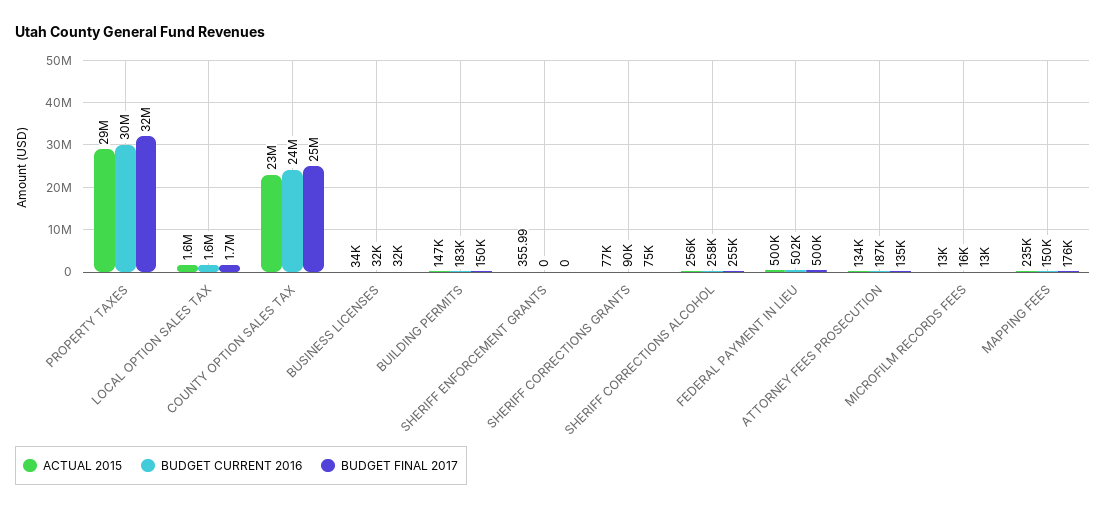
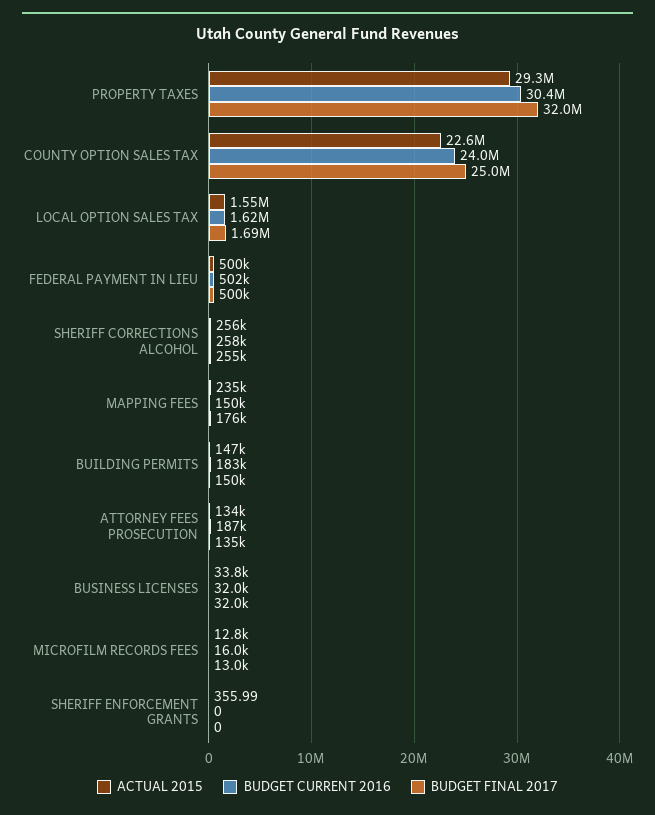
ACTUAL 2015, SHERIFF CORRECTIONS GRANTS: 77000 -> none
BUDGET CURRENT 2016, SHERIFF CORRECTIONS GRANTS: 90000 -> none
BUDGET FINAL 2017, SHERIFF CORRECTIONS GRANTS: 75000 -> none

